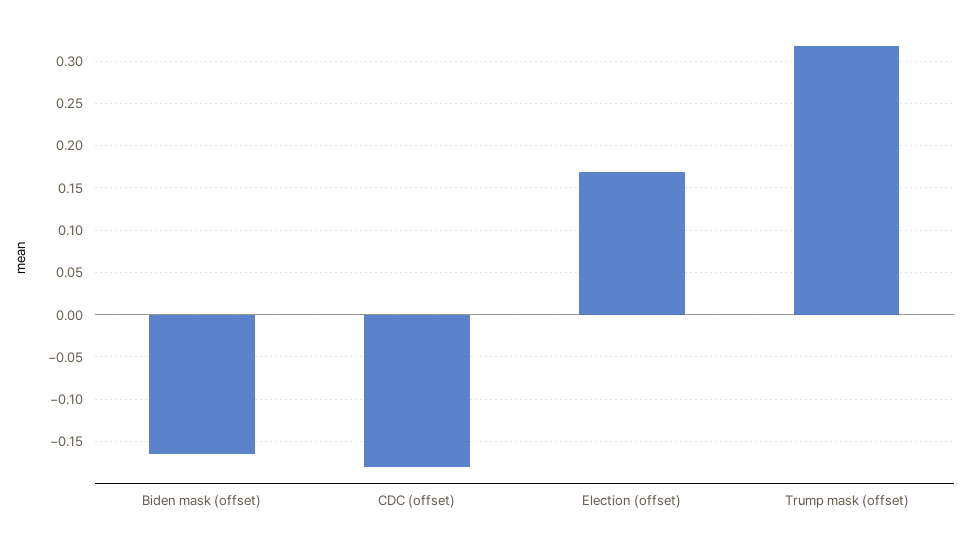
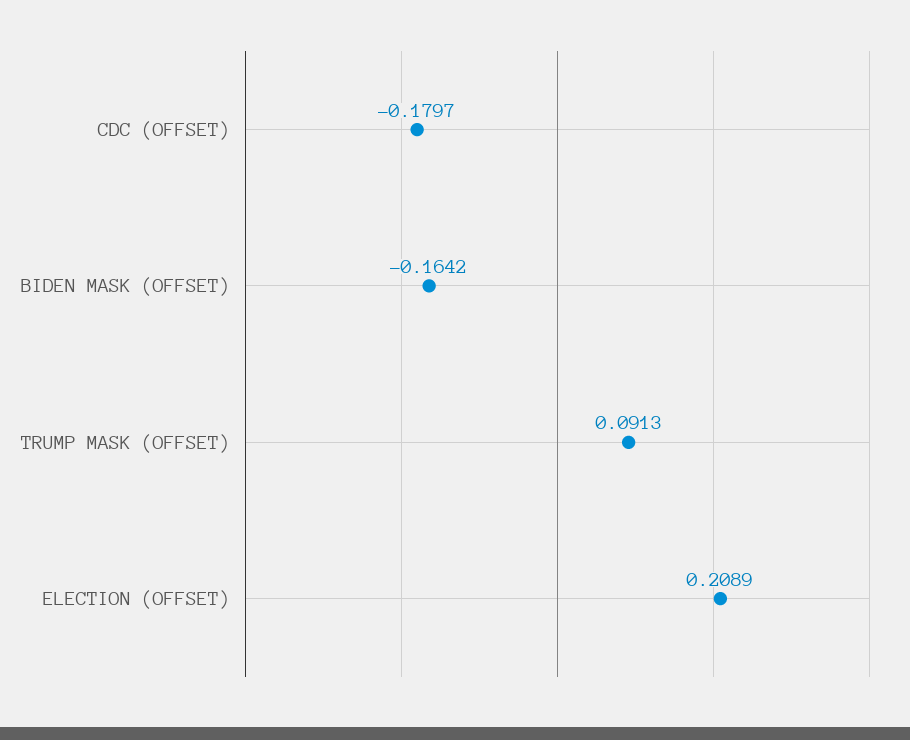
Election (offset): 0.17 -> 0.2089
Trump mask (offset): 0.32 -> 0.0913

